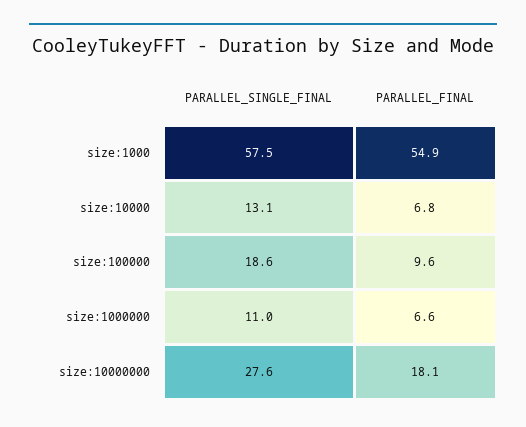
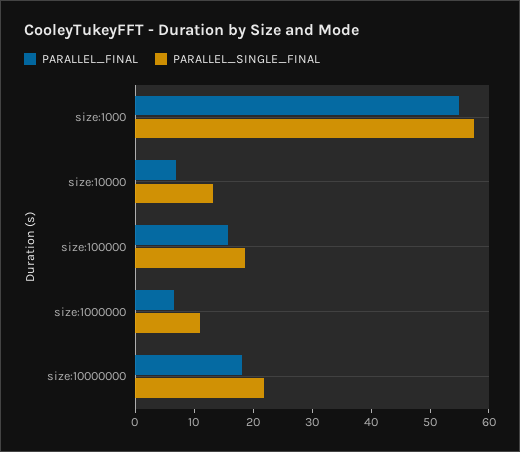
PARALLEL_FINAL, size:100000: 9.6 -> 16
PARALLEL_SINGLE_FINAL, size:10000000: 27.6 -> 22

